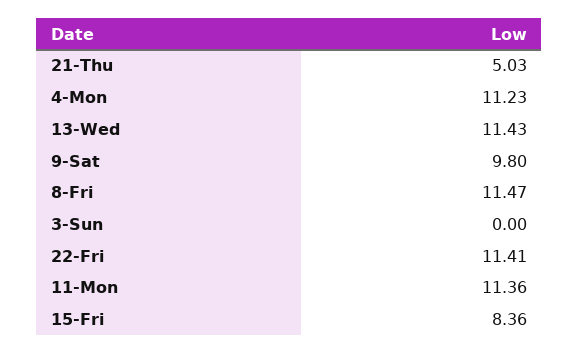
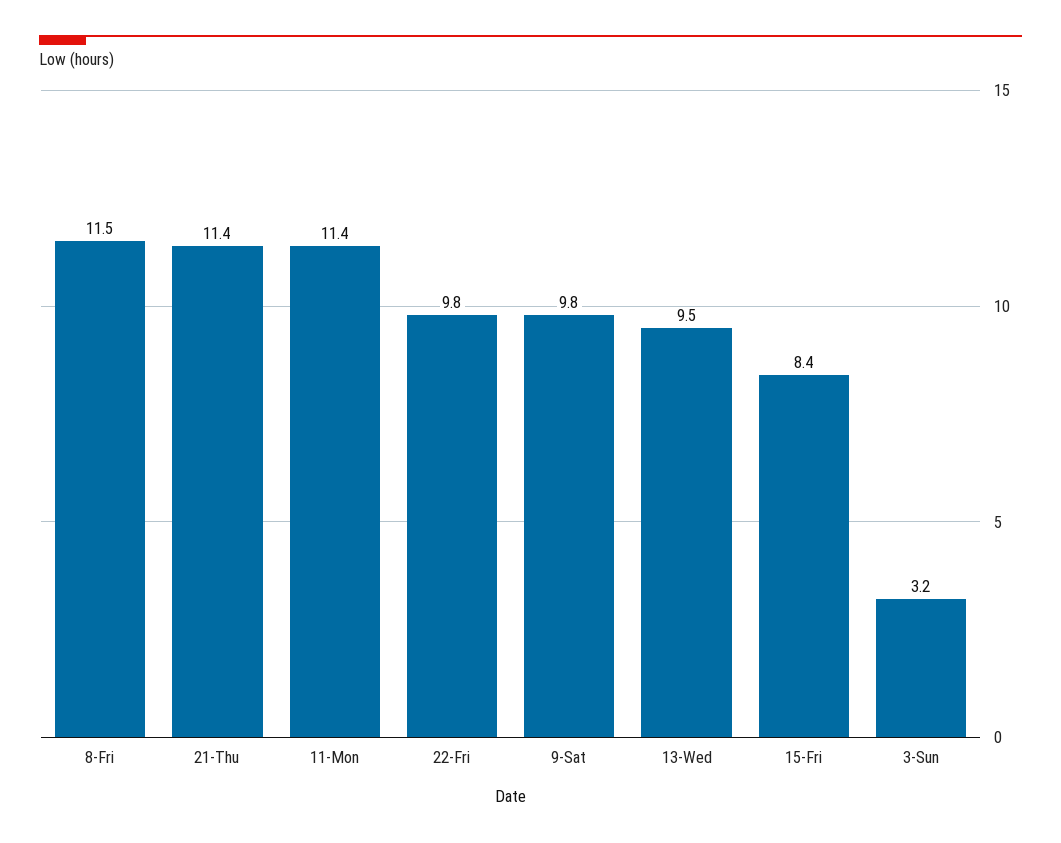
21-Thu: 5.03 -> 11.4
4-Mon: 11.23 -> none
13-Wed: 11.43 -> 9.5
3-Sun: 0 -> 3.2
22-Fri: 11.41 -> 9.8

